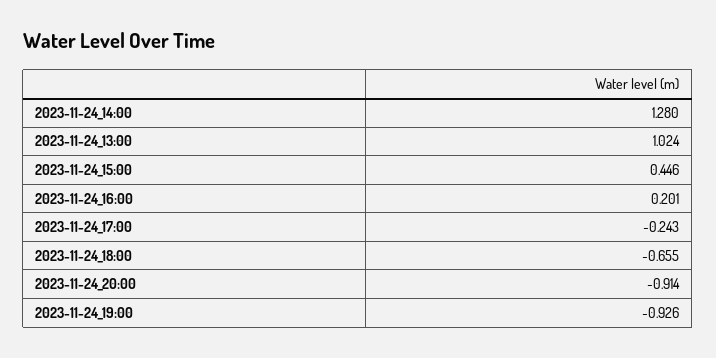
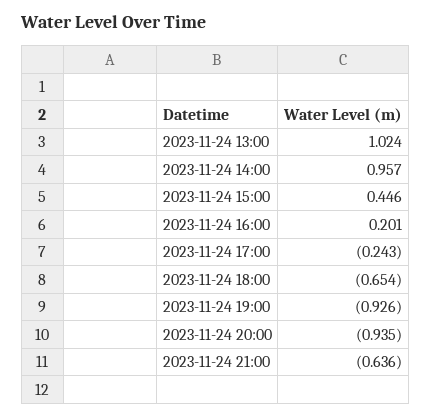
2023-11-24_14:00: 1.28 -> 0.957
2023-11-24_18:00: -0.655 -> -0.654
2023-11-24_20:00: -0.914 -> -0.935
2023-11-24 21:00: none -> -0.636

